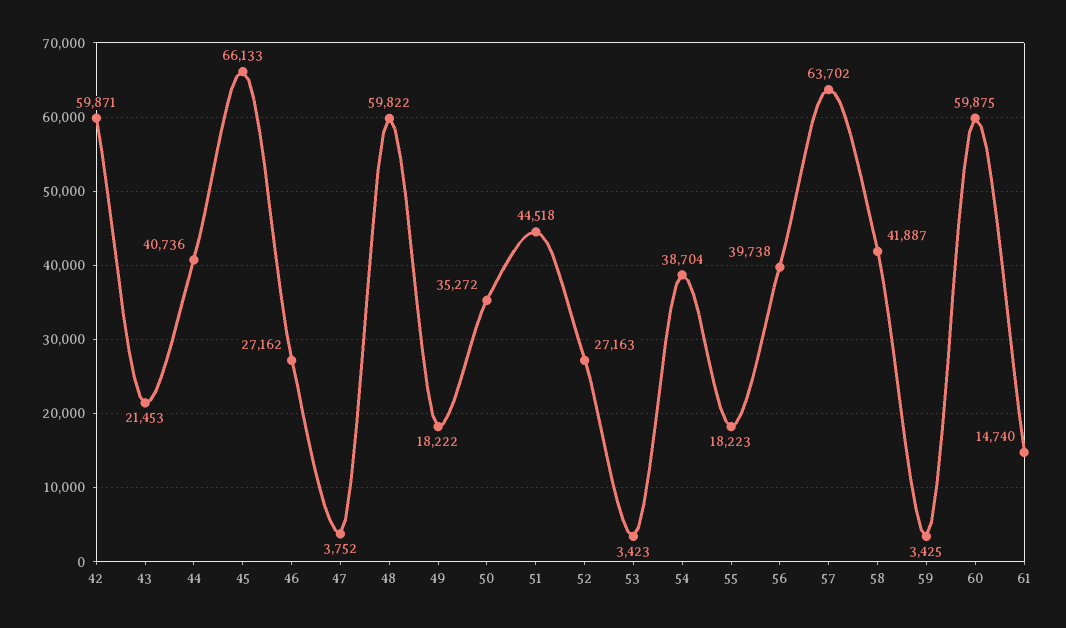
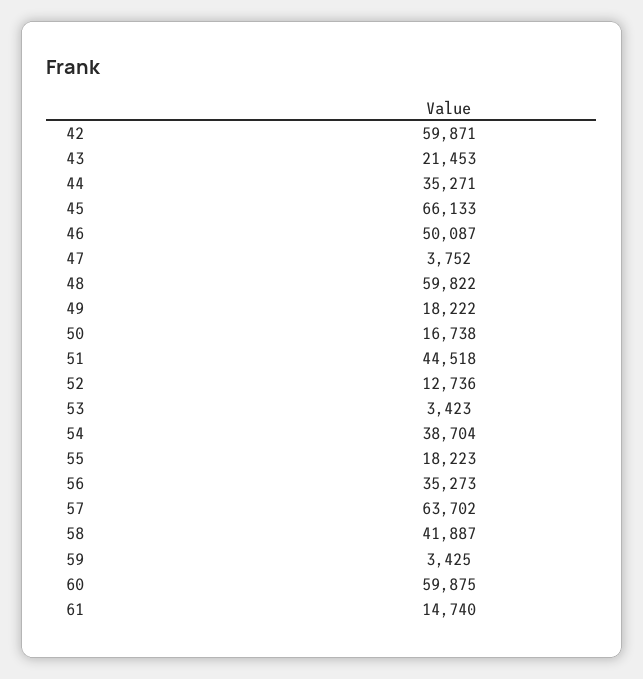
44: 40736 -> 35271
46: 27162 -> 50087
50: 35272 -> 16738
52: 27163 -> 12736
56: 39738 -> 35273

